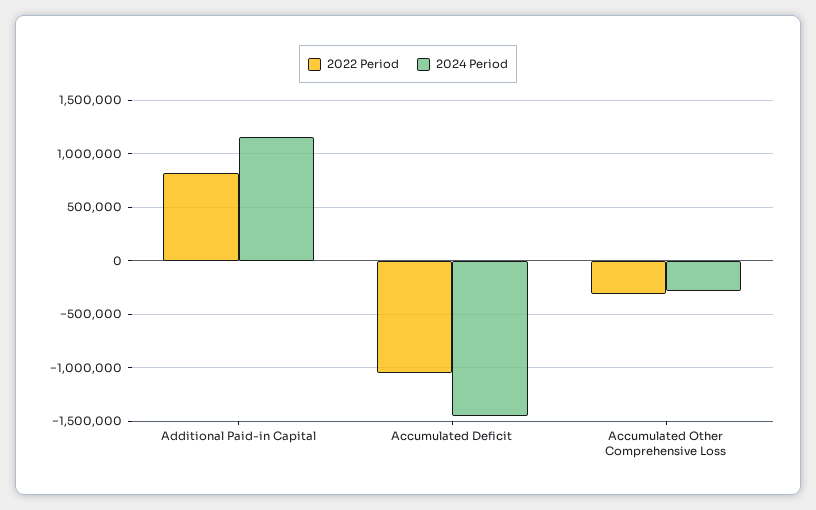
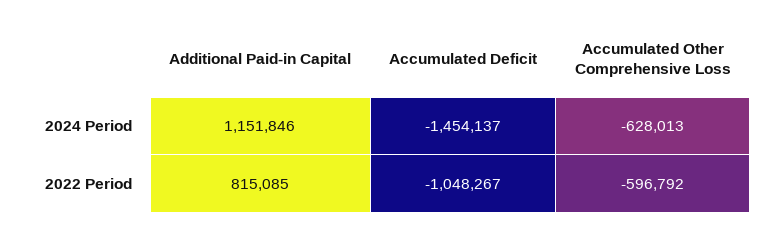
2022 Period, Accumulated Other Comprehensive Loss: -300000 -> -596792
2024 Period, Accumulated Other Comprehensive Loss: -300000 -> -628013

